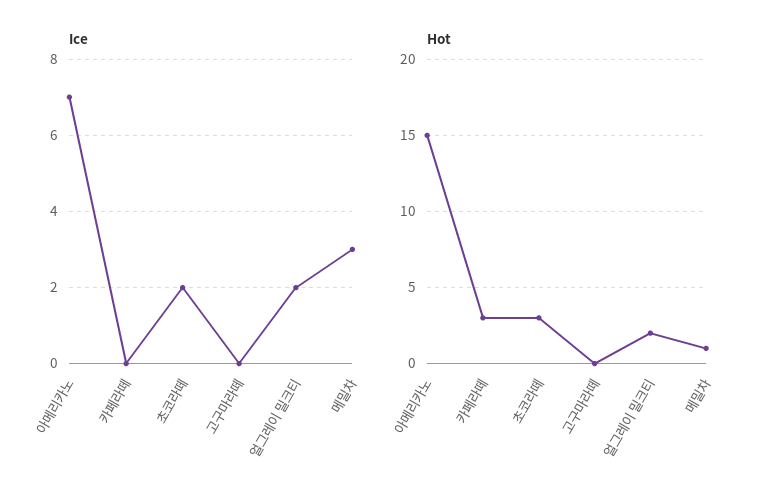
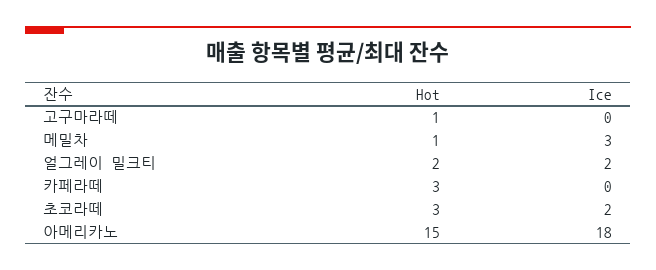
Ice, 아메리카노: 7 -> 18
Hot, 고구마라떼: 0 -> 1

